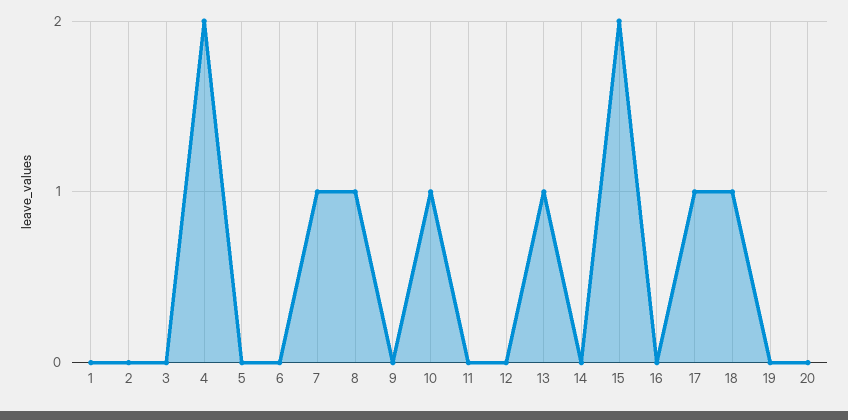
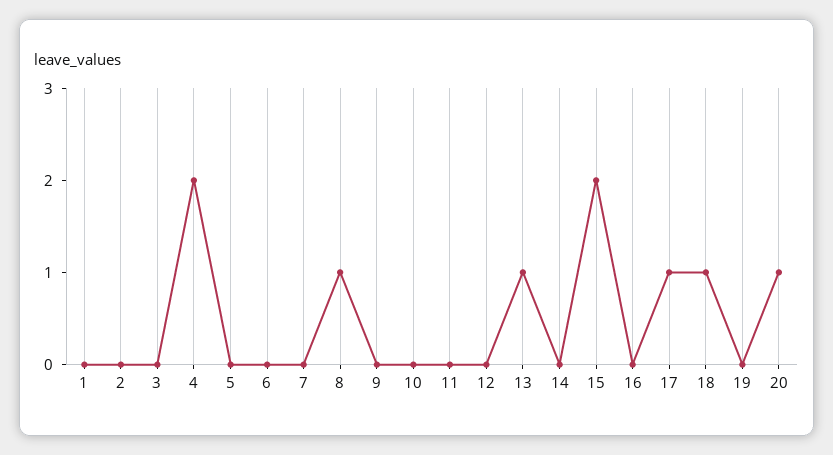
7: 1 -> 0
10: 1 -> 0
20: 0 -> 1

